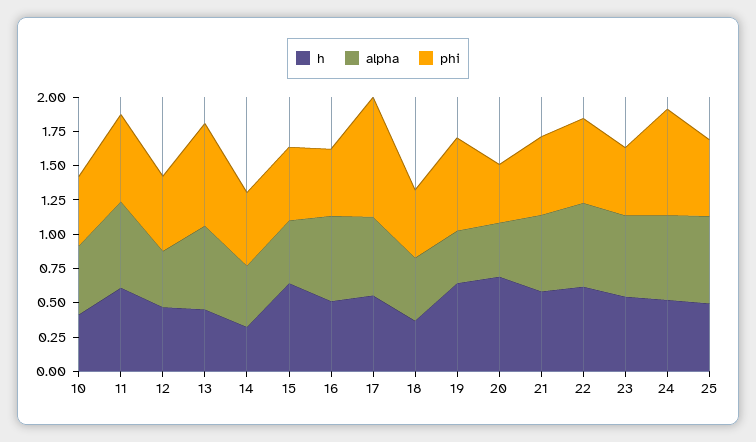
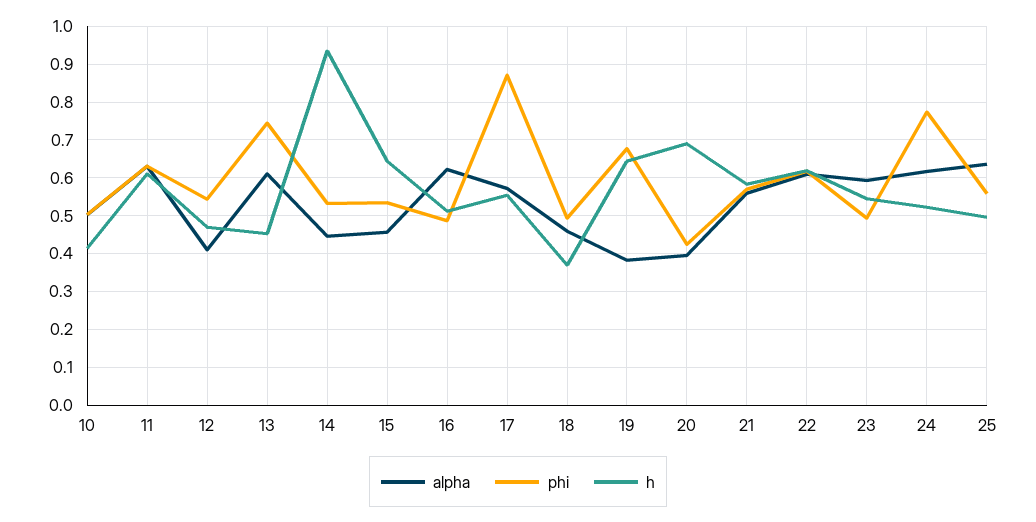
h, 14: 0.25 -> 0.94

